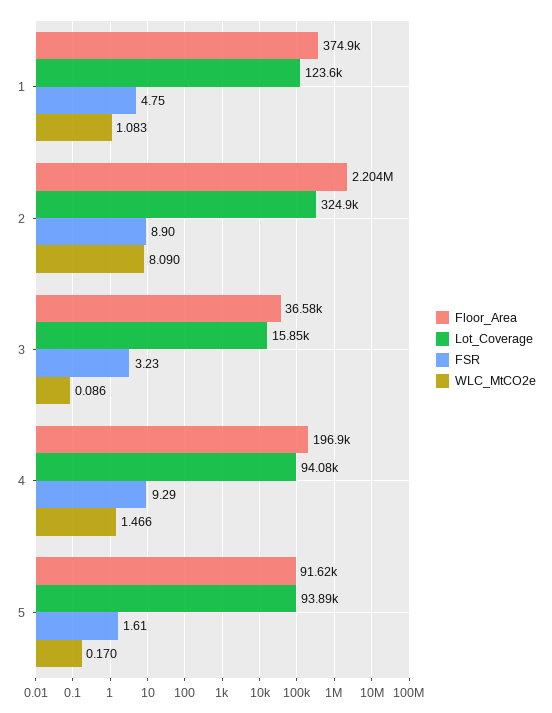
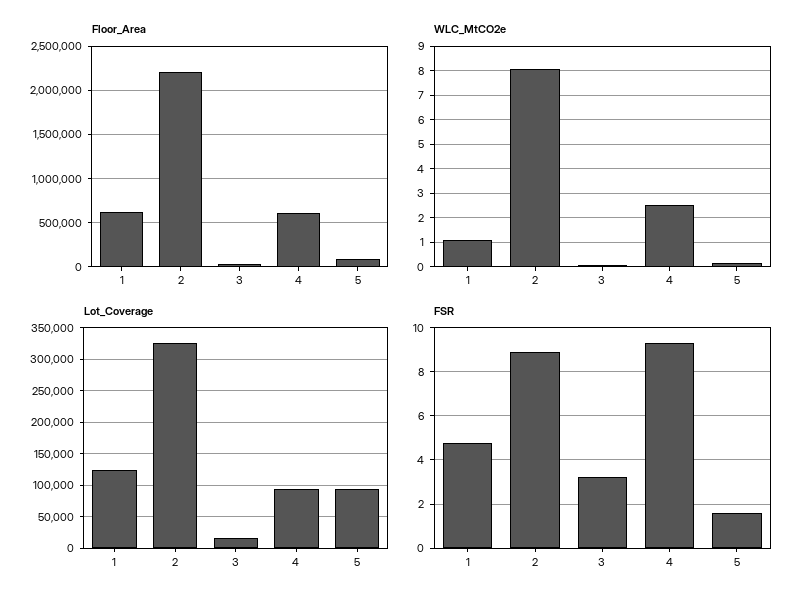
Floor_Area, 1: 374900 -> 600000
Floor_Area, 4: 196900 -> 600000
WLC_MtCO2e, 4: 1.466 -> 2.5

